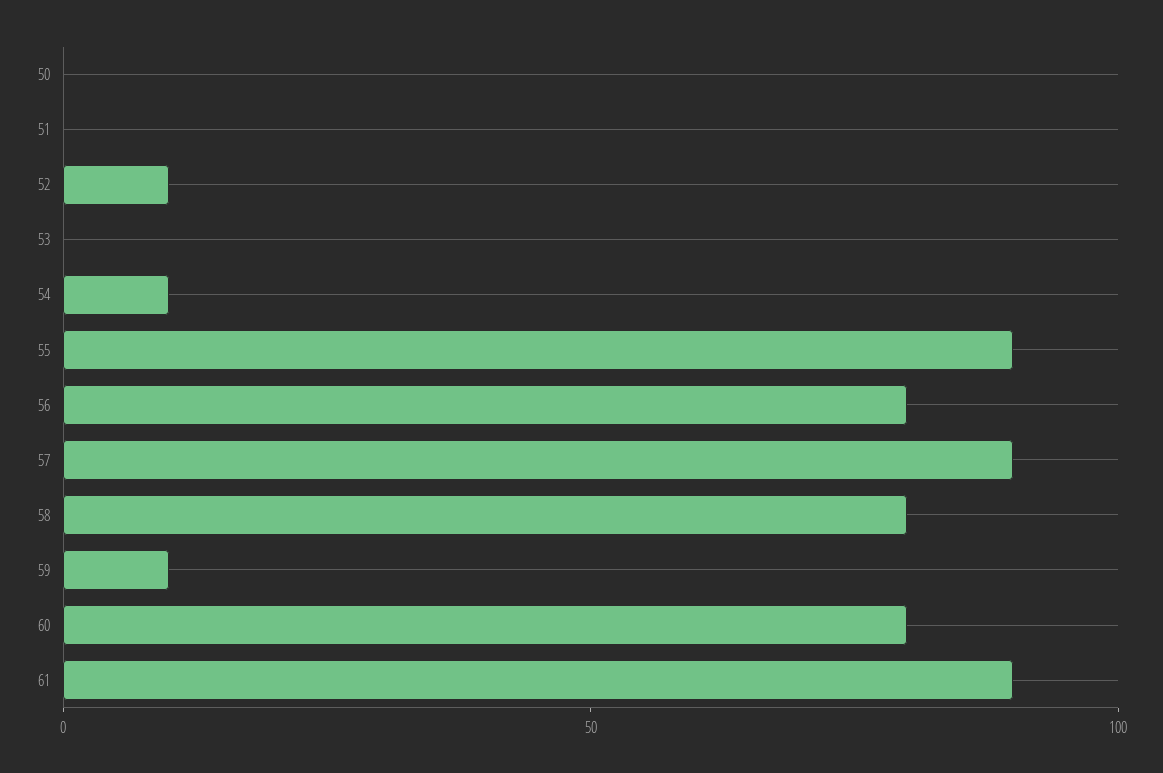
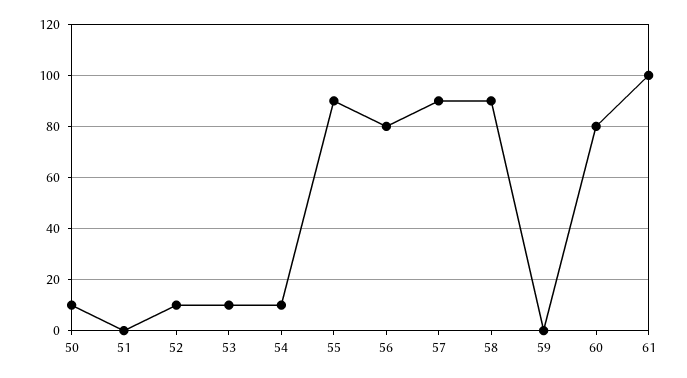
50: 0 -> 10
53: 0 -> 10
58: 80 -> 90
59: 10 -> 0
61: 90 -> 100

